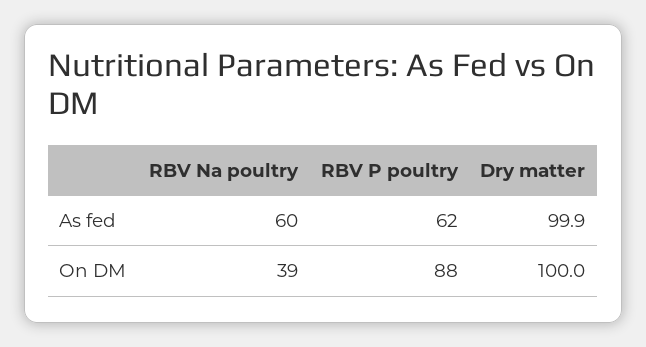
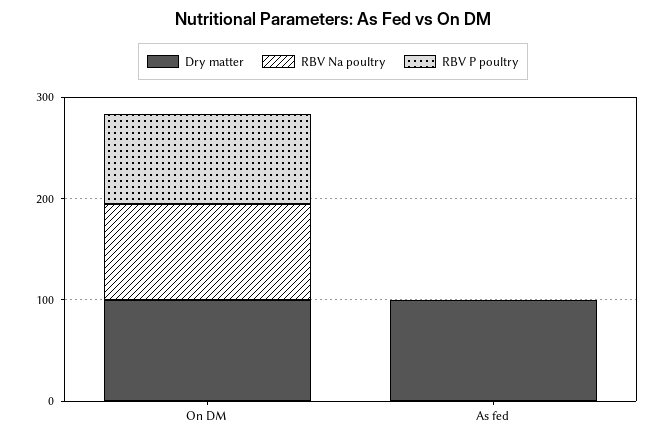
RBV Na poultry, As fed: 60 -> 0
RBV P poultry, As fed: 62 -> 0
RBV Na poultry, On DM: 39 -> 100

